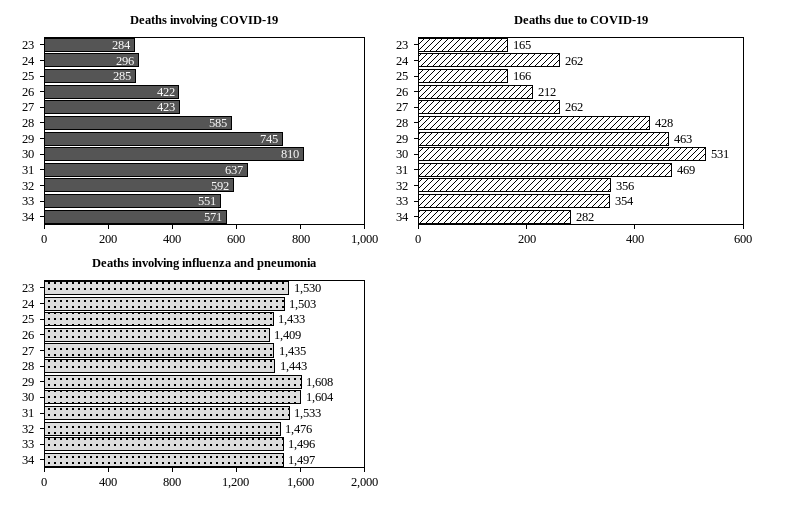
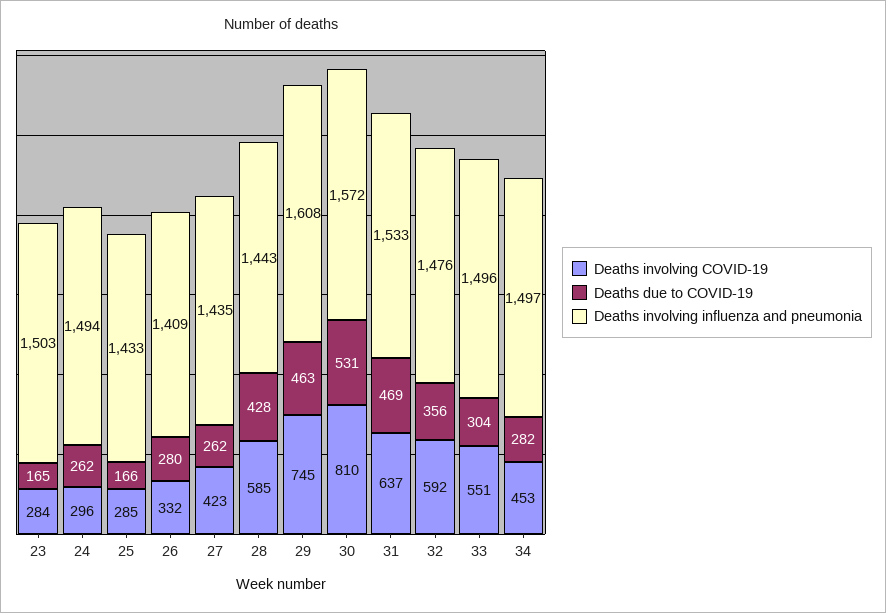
Deaths involving COVID-19, 26: 422 -> 332
Deaths involving COVID-19, 34: 571 -> 453
Deaths due to COVID-19, 26: 212 -> 280
Deaths due to COVID-19, 33: 354 -> 304
Deaths involving influenza and pneumonia, 23: 1530 -> 1503
Deaths involving influenza and pneumonia, 24: 1503 -> 1494
Deaths involving influenza and pneumonia, 30: 1604 -> 1572

